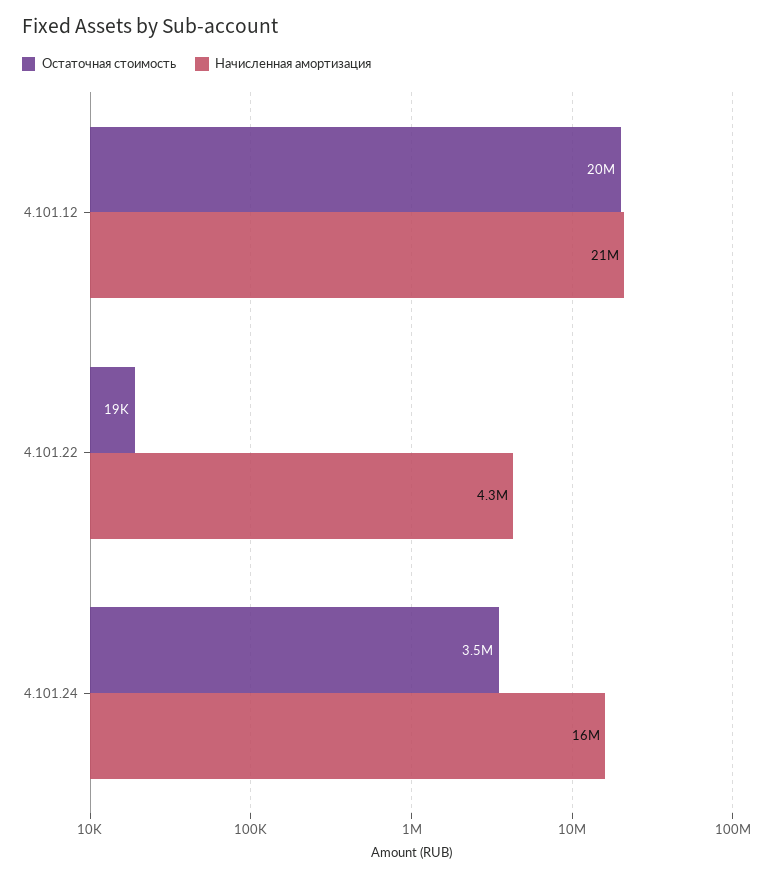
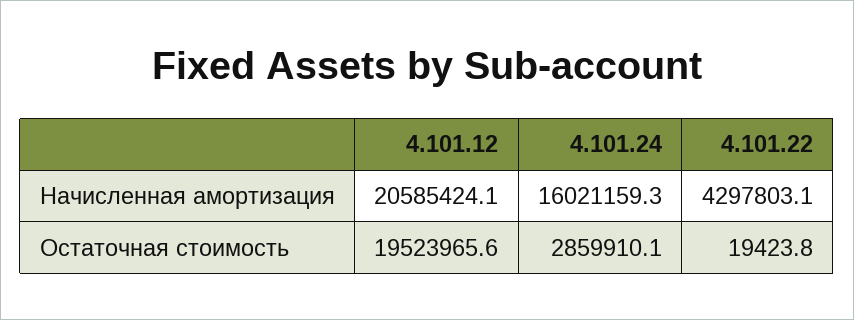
Остаточная стоимость, 4.101.24: 3500000 -> 2859910.1

